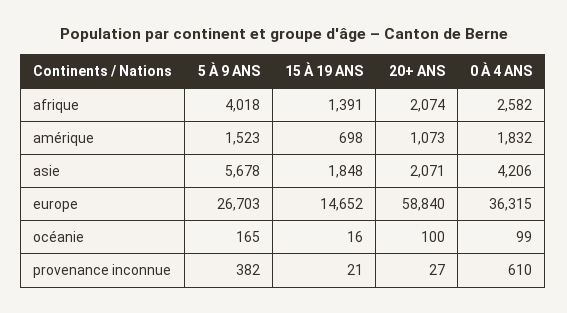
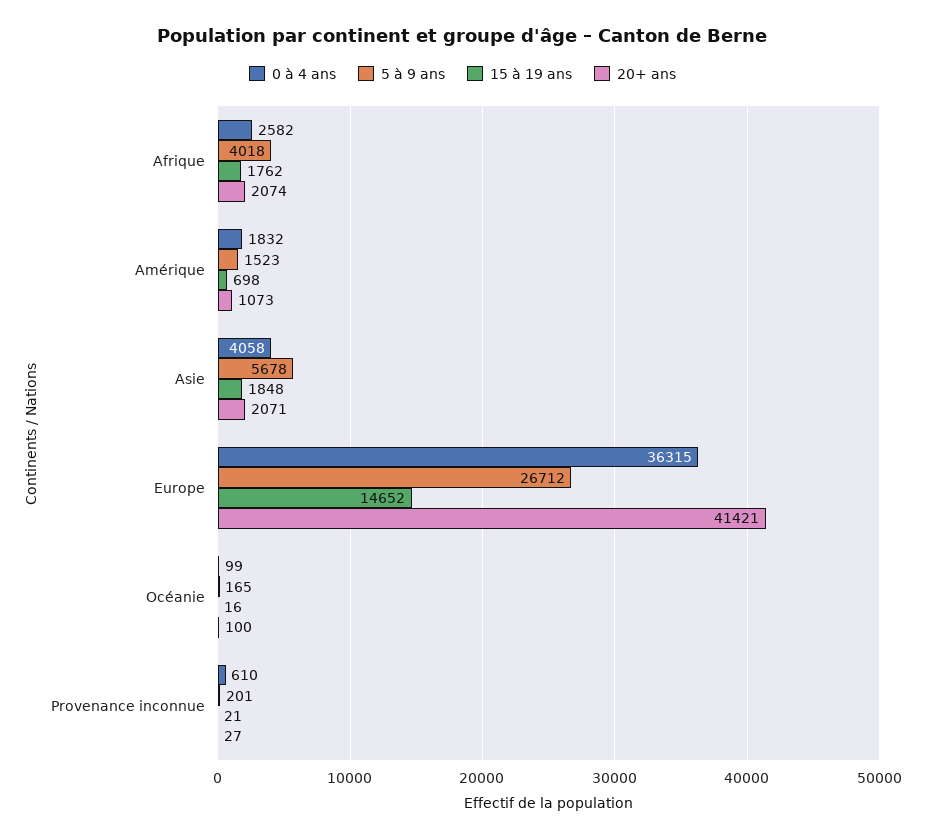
15 À 19 ANS, afrique: 1391 -> 1762
0 À 4 ANS, asie: 4206 -> 4058
5 À 9 ANS, europe: 26703 -> 26712
20+ ANS, europe: 58840 -> 41421
5 À 9 ANS, provenance inconnue: 382 -> 201

